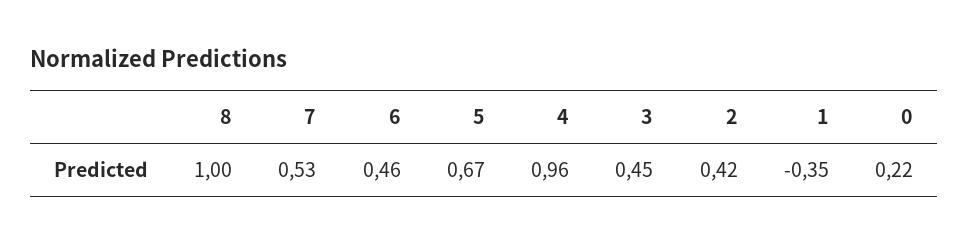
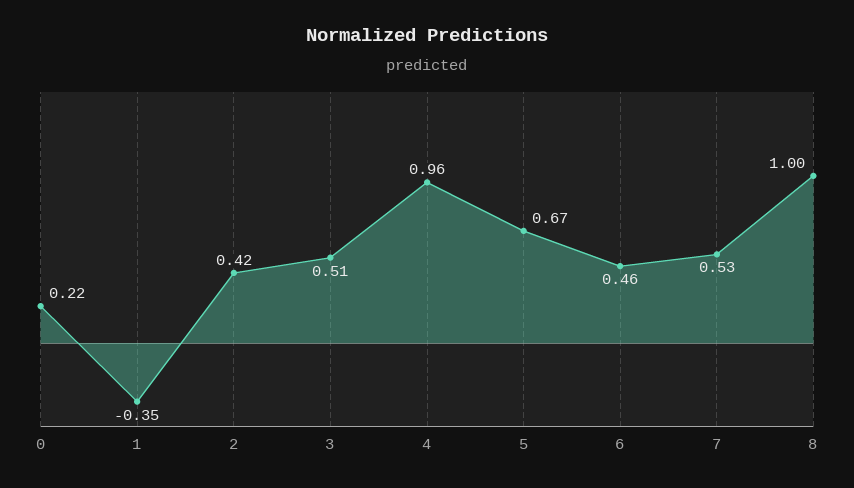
3: 0.45 -> 0.51

